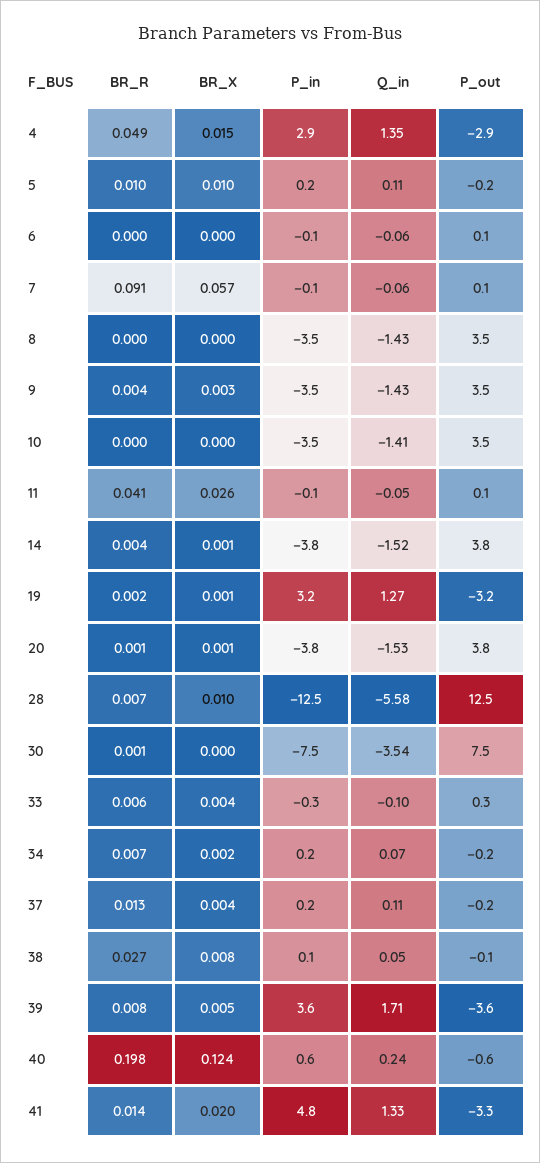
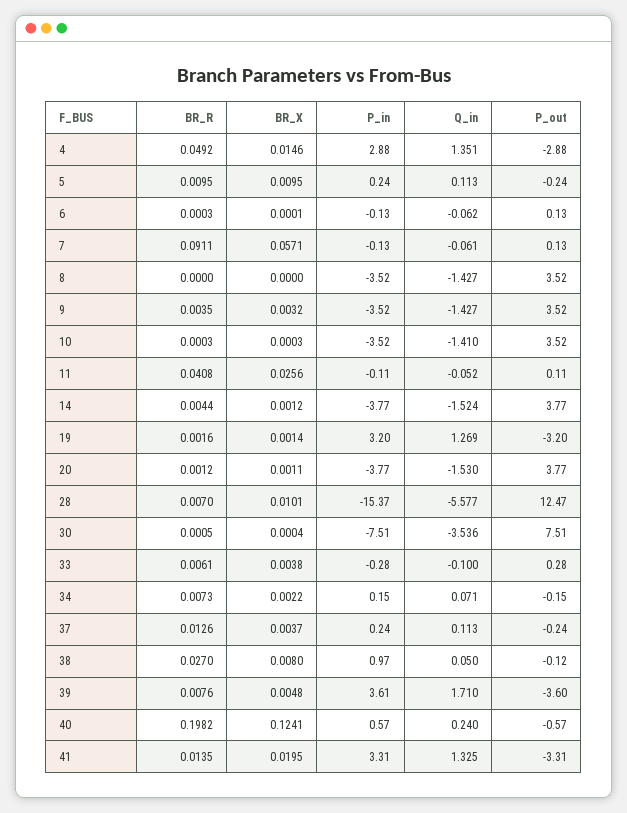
P_in, 28: -12.5 -> -15.37
P_in, 38: 0.1 -> 0.97
P_in, 41: 4.8 -> 3.31

